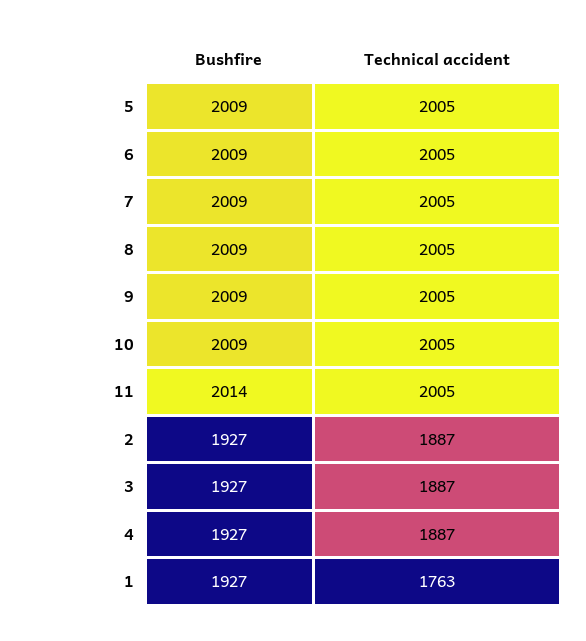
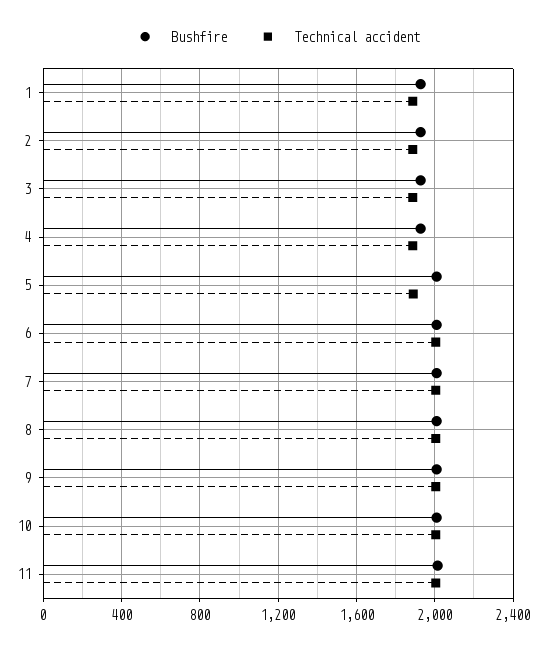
Technical accident, 5: 2005 -> 1900
Technical accident, 1: 1763 -> 1900

